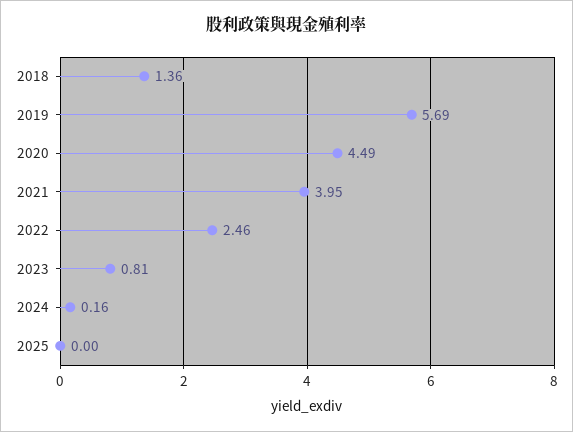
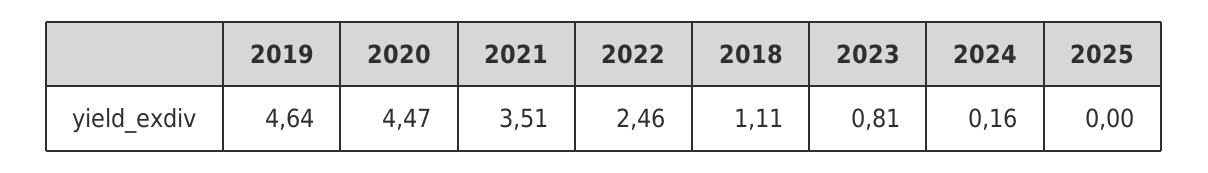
2018: 1.36 -> 1.11
2019: 5.69 -> 4.64
2020: 4.49 -> 4.47
2021: 3.95 -> 3.51

